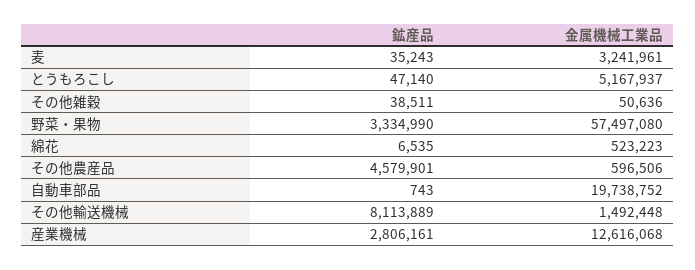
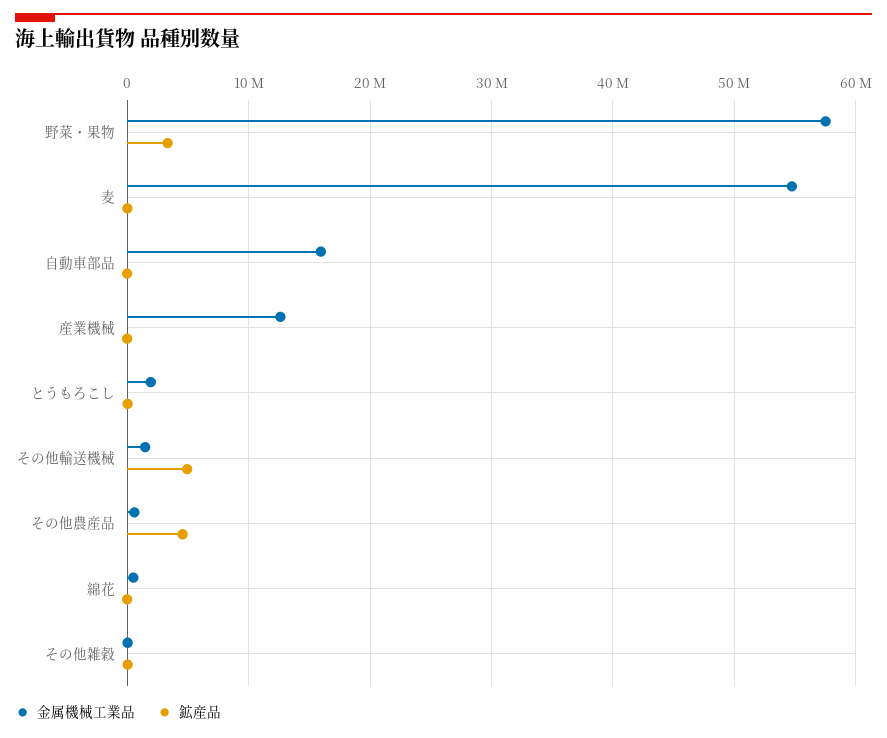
金属機械工業品, 麦: 3241961 -> 55000000
金属機械工業品, とうもろこし: 5167937 -> 2000000
金属機械工業品, 自動車部品: 19738752 -> 16000000
鉱産品, その他輸送機械: 8113889 -> 5000000
鉱産品, 産業機械: 2806161 -> 0

